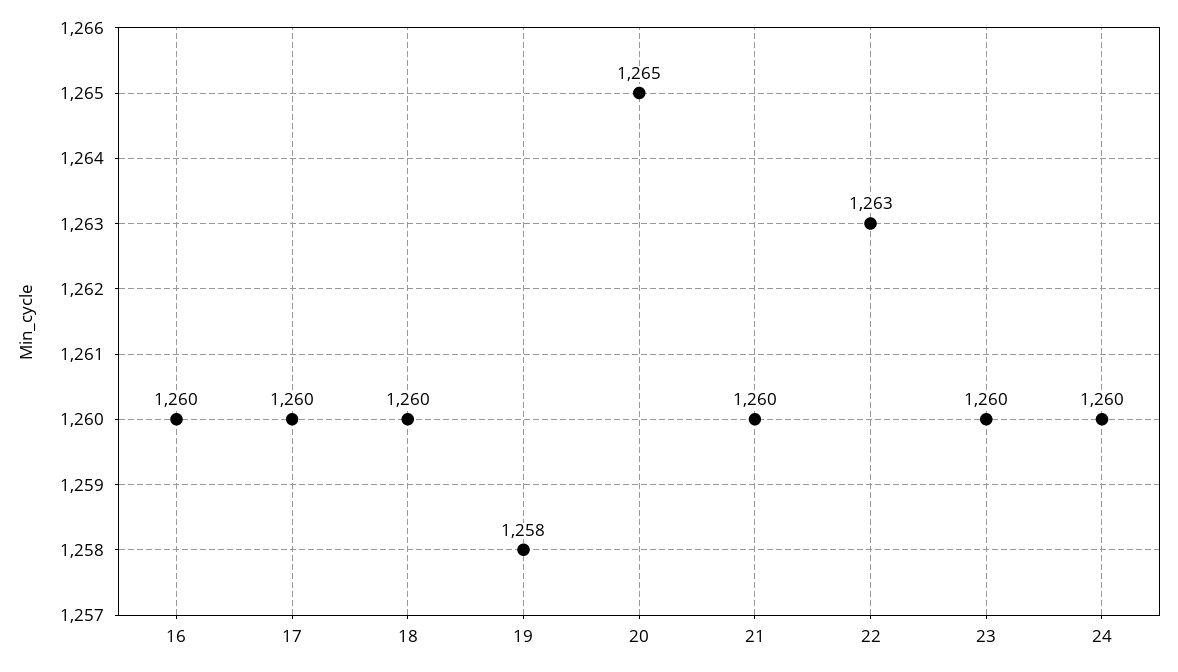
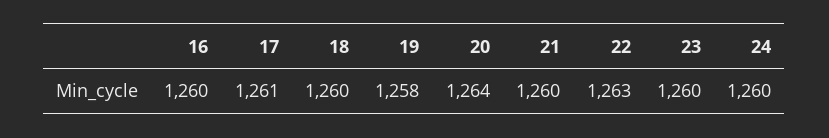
17: 1260 -> 1261
20: 1265 -> 1264

